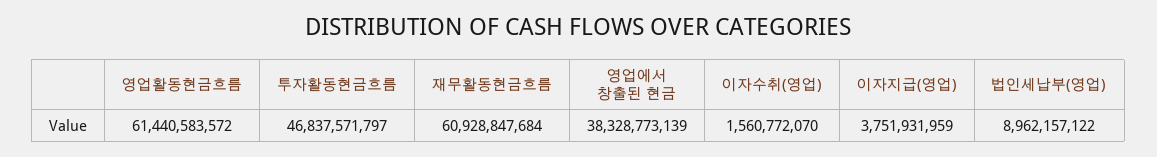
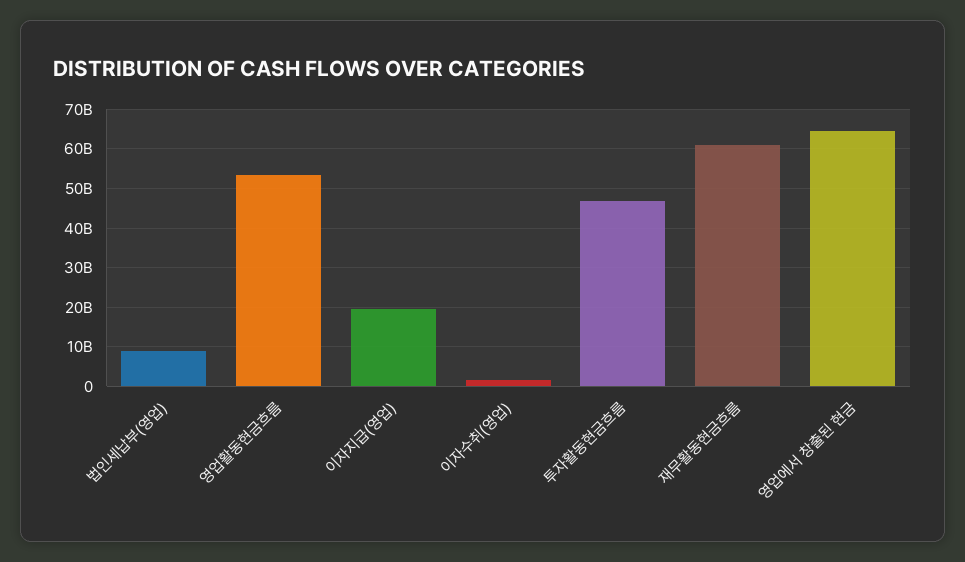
영업활동현금흐름: 61440583572 -> 54000000000
영업에서 창출된 현금: 38328773139 -> 64000000000
이자지급(영업): 3751931959 -> 20000000000

